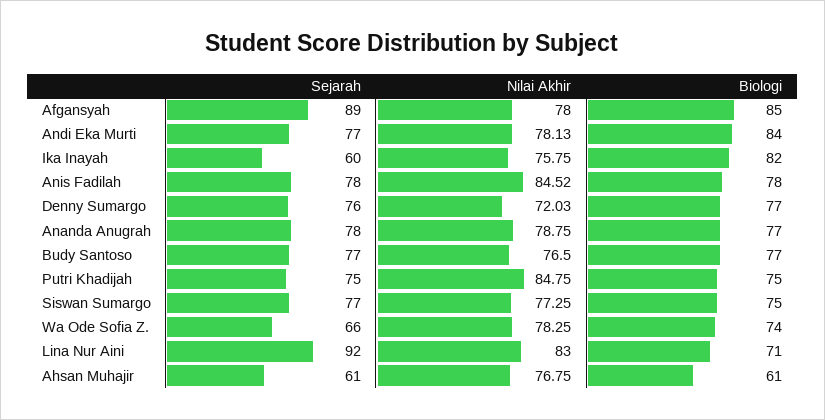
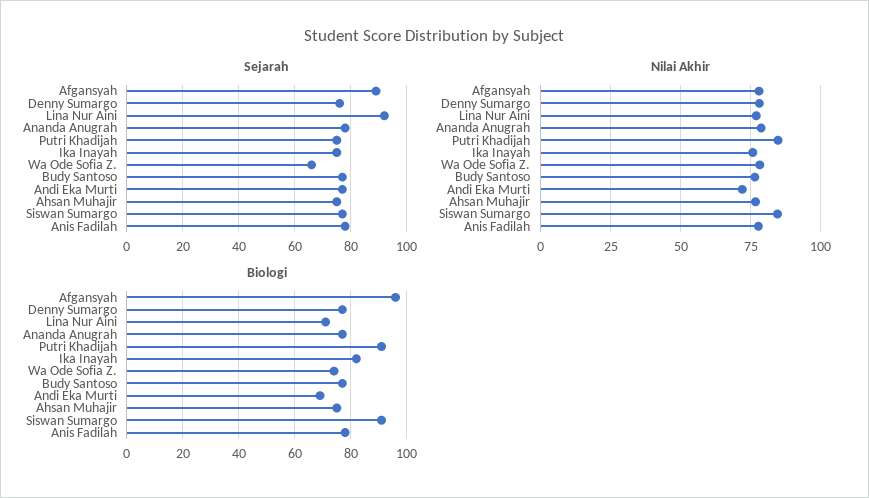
Biologi, Afgansyah: 85 -> 95
Nilai Akhir, Andi Eka Murti: 78.13 -> 72.5
Biologi, Andi Eka Murti: 84 -> 70
Sejarah, Ika Inayah: 60 -> 75
Nilai Akhir, Anis Fadilah: 84.52 -> 77.5
Nilai Akhir, Denny Sumargo: 72.03 -> 77.5
Biologi, Putri Khadijah: 75 -> 90
Nilai Akhir, Siswan Sumargo: 77.25 -> 85
Biologi, Siswan Sumargo: 75 -> 90
Nilai Akhir, Lina Nur Aini: 83 -> 77.5
Sejarah, Ahsan Muhajir: 61 -> 75
Biologi, Ahsan Muhajir: 61 -> 75

